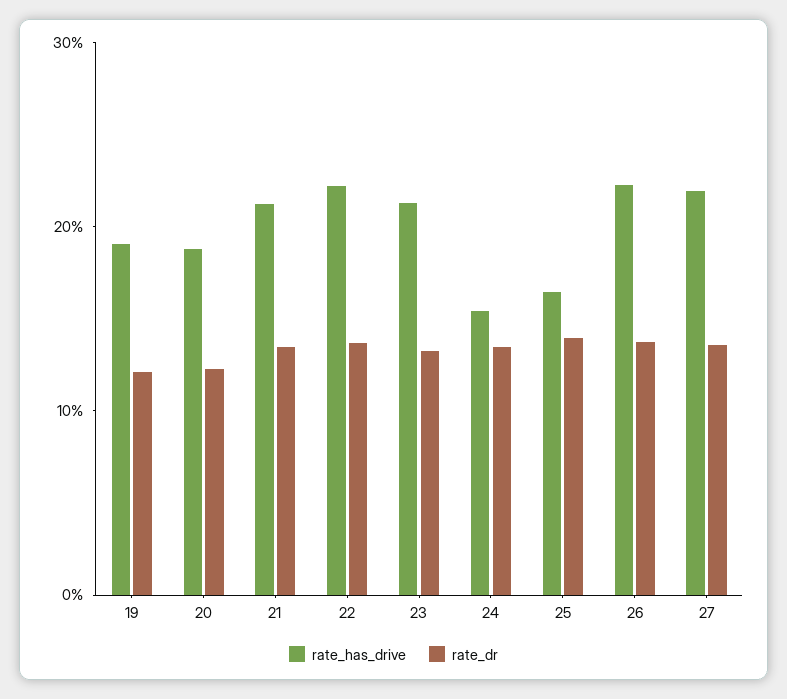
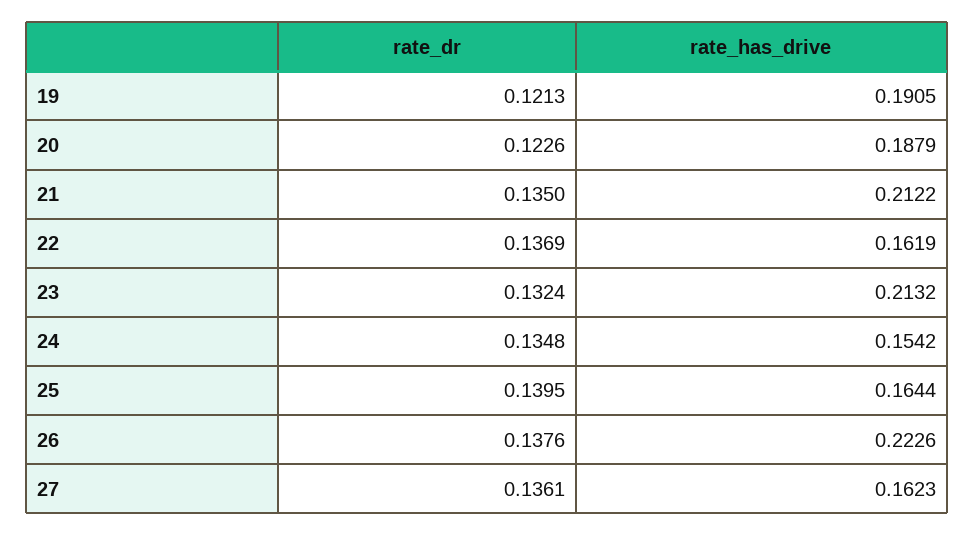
rate_has_drive, 22: 0.22 -> 0.1619
rate_has_drive, 27: 0.22 -> 0.1623

